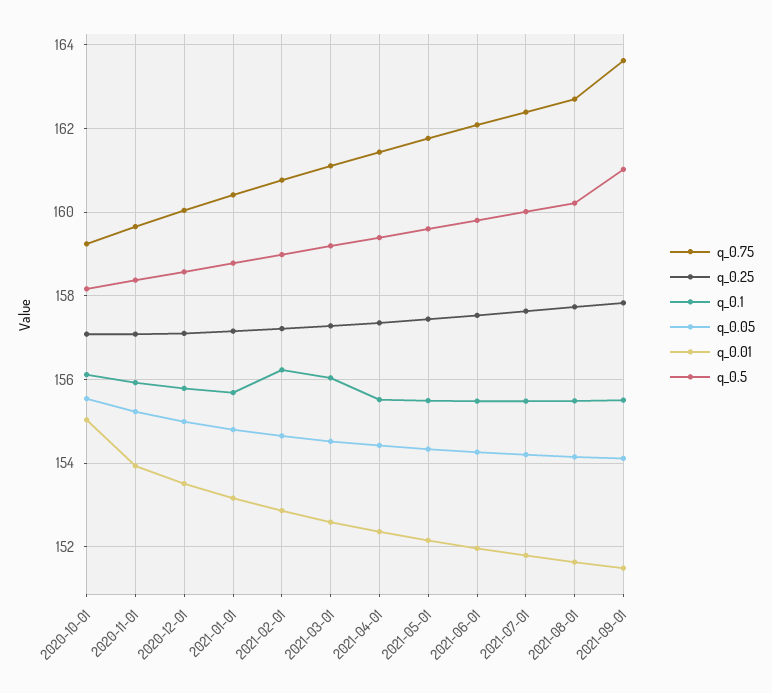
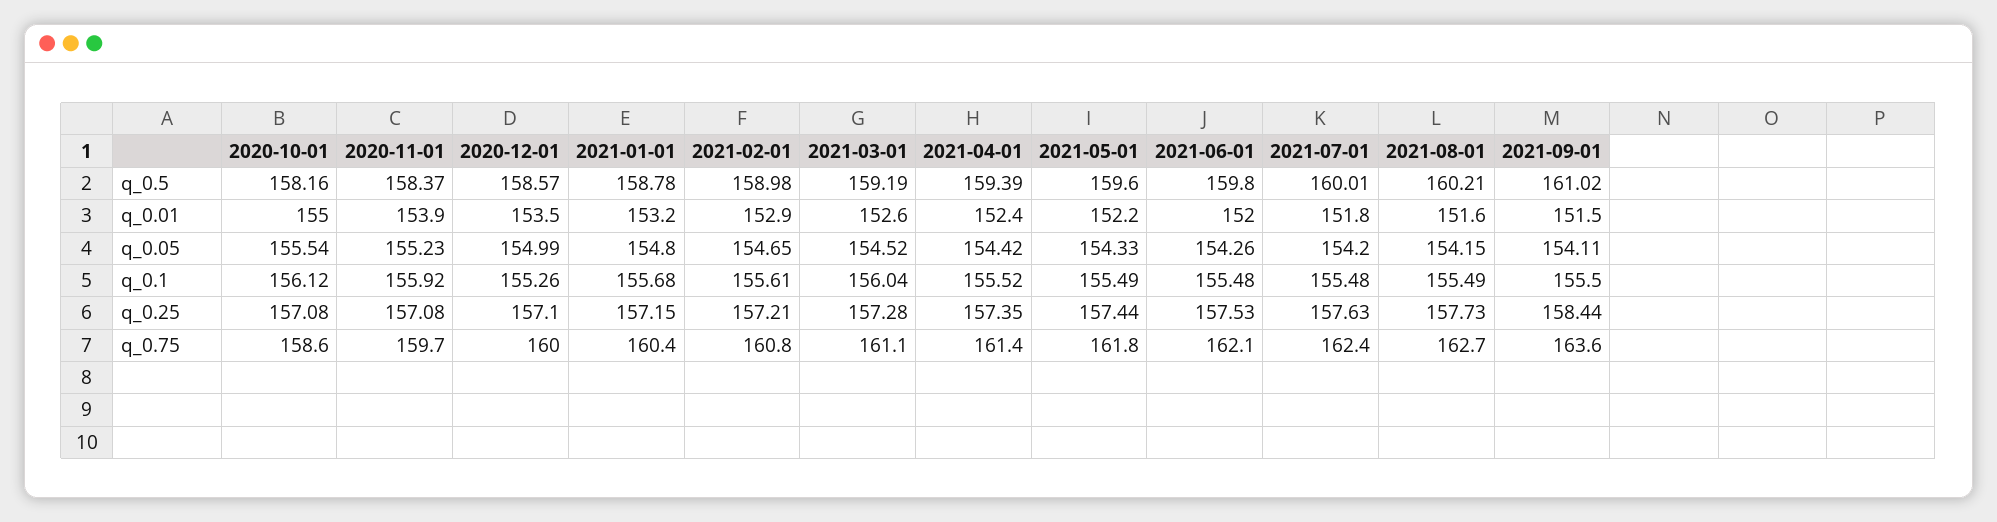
q_0.75, 2020-10-01: 159.2 -> 158.6
q_0.1, 2020-12-01: 155.8 -> 155.26
q_0.1, 2021-02-01: 156.2 -> 155.61
q_0.25, 2021-09-01: 157.8 -> 158.44

